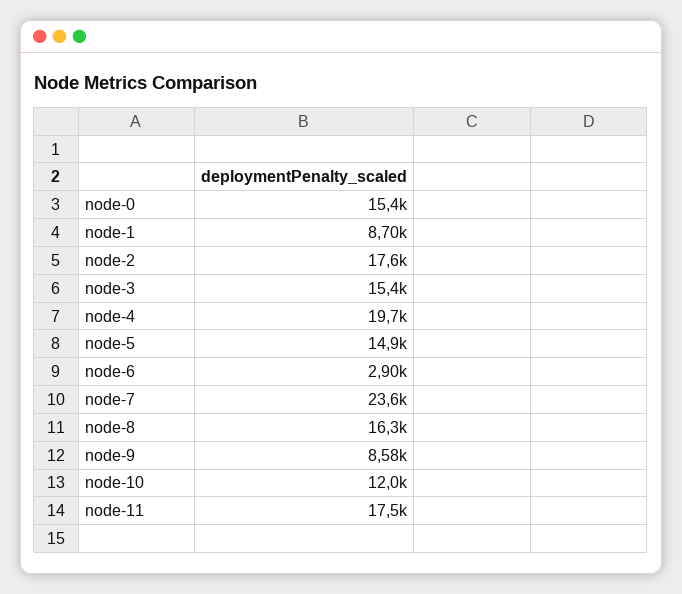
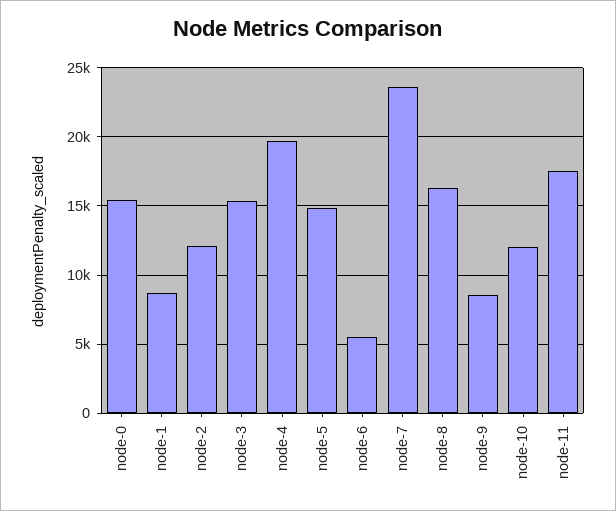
node-2: 17600 -> 12000
node-6: 2900 -> 5500

